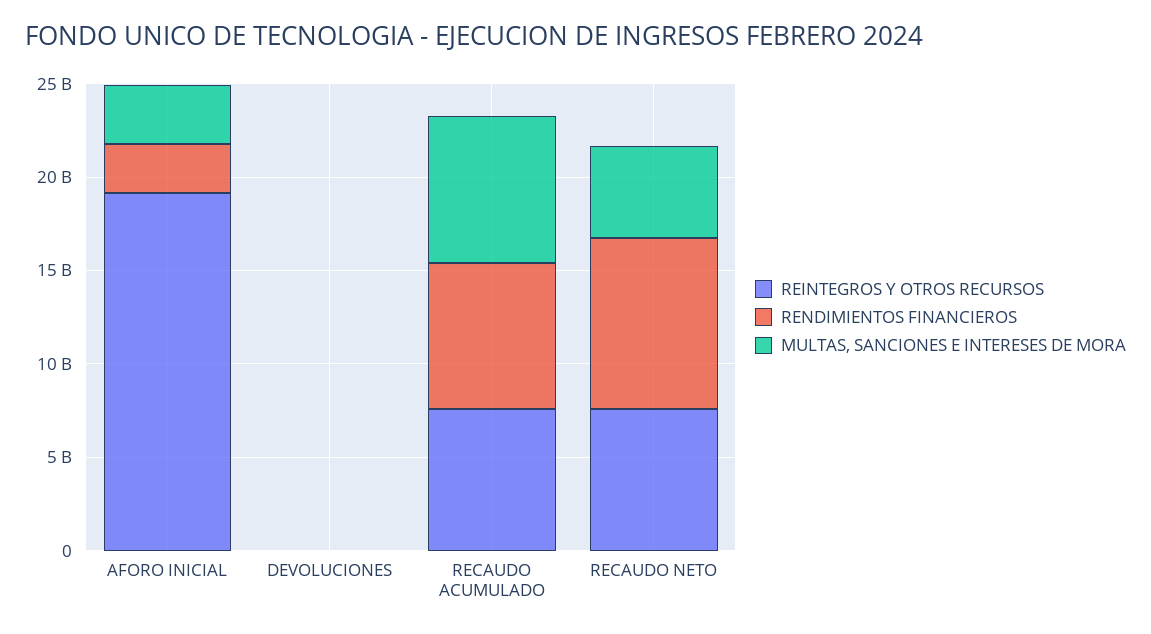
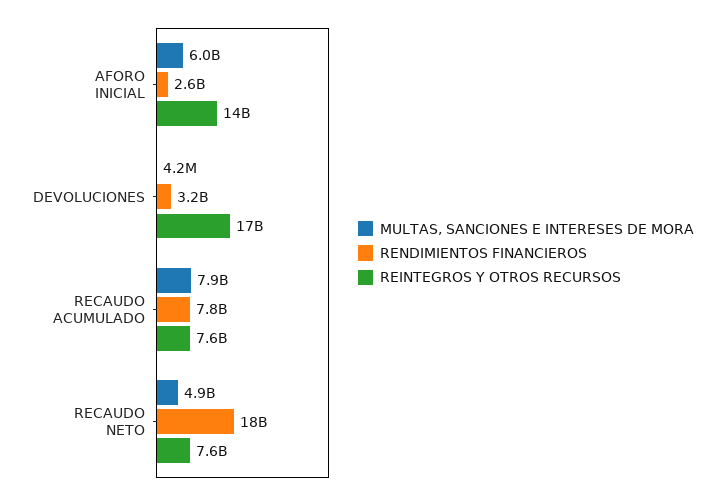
REINTEGROS Y OTROS RECURSOS, AFORO INICIAL: 19000000000 -> 14000000000
MULTAS, SANCIONES E INTERESES DE MORA, AFORO INICIAL: 3000000000 -> 6000000000
REINTEGROS Y OTROS RECURSOS, DEVOLUCIONES: 0 -> 17000000000
RENDIMIENTOS FINANCIEROS, DEVOLUCIONES: 0 -> 3200000000
RENDIMIENTOS FINANCIEROS, RECAUDO NETO: 9000000000 -> 18000000000

